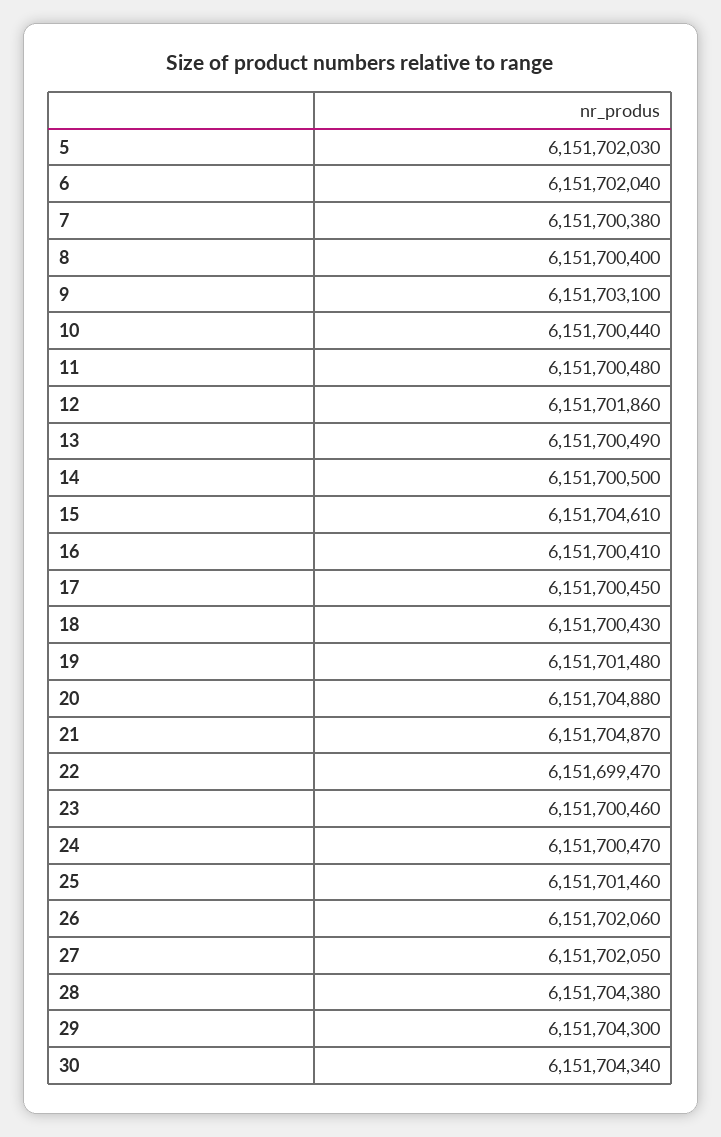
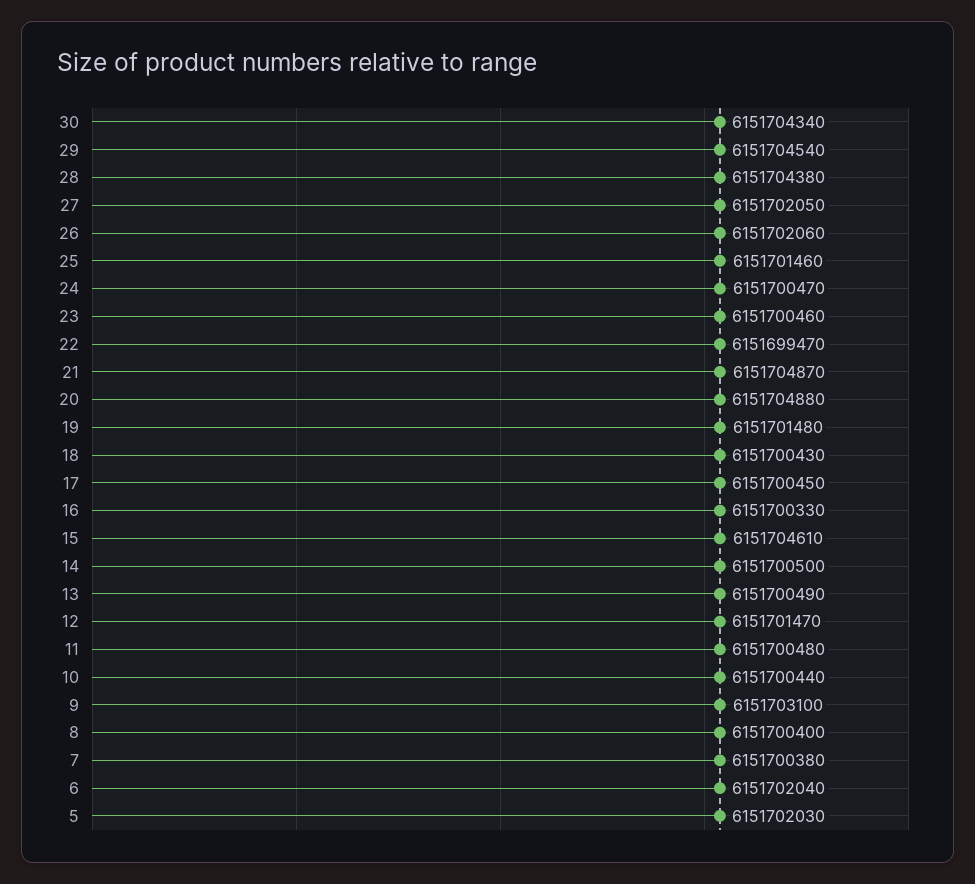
12: 6151701860 -> 6151701470
16: 6151700410 -> 6151700330
29: 6151704300 -> 6151704540

